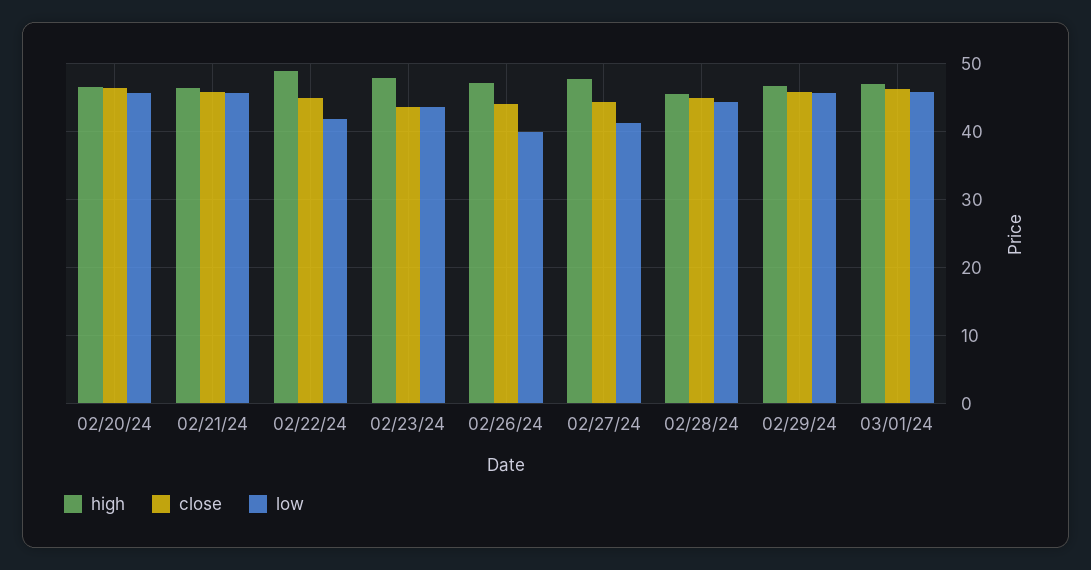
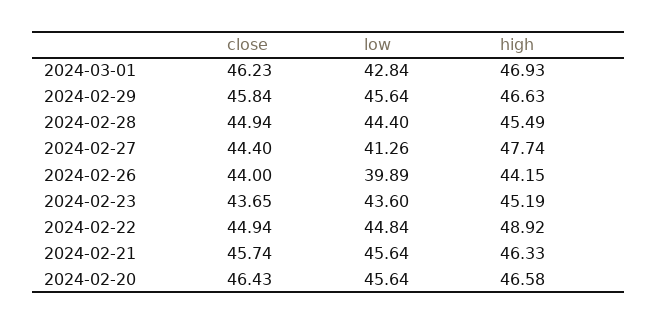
low, 02/22/24: 42 -> 44.84
high, 02/23/24: 48 -> 45.19
high, 02/26/24: 47 -> 44.15
low, 03/01/24: 46 -> 42.84

